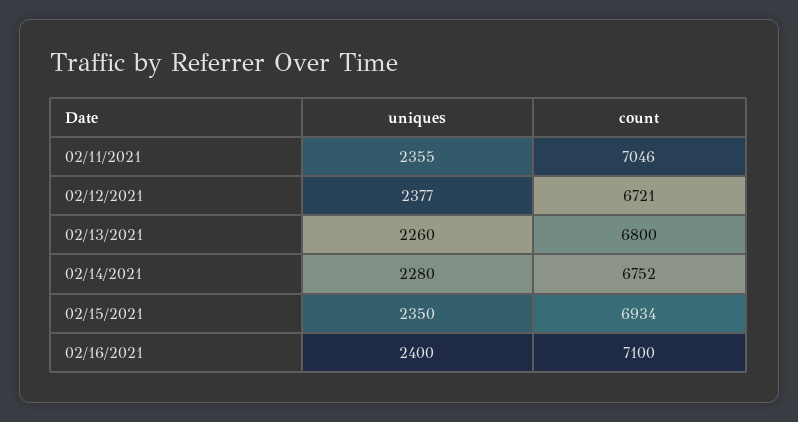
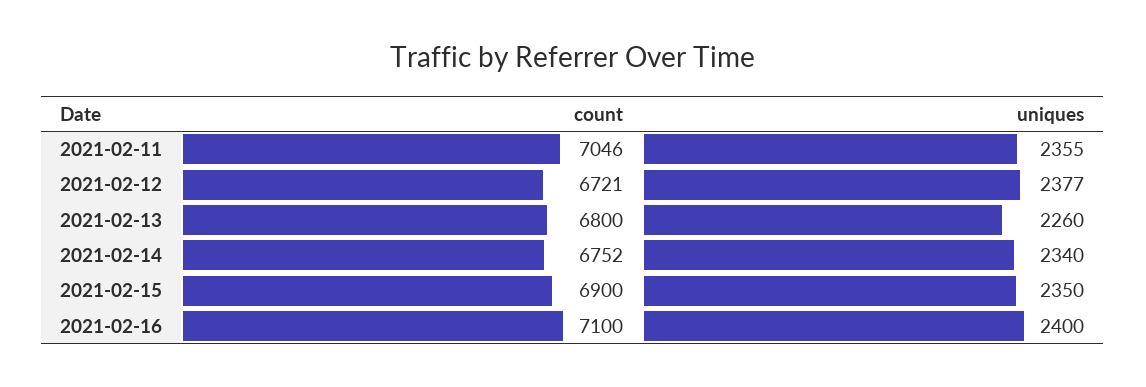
uniques, 02/14/2021: 2280 -> 2340
count, 02/15/2021: 6934 -> 6900

